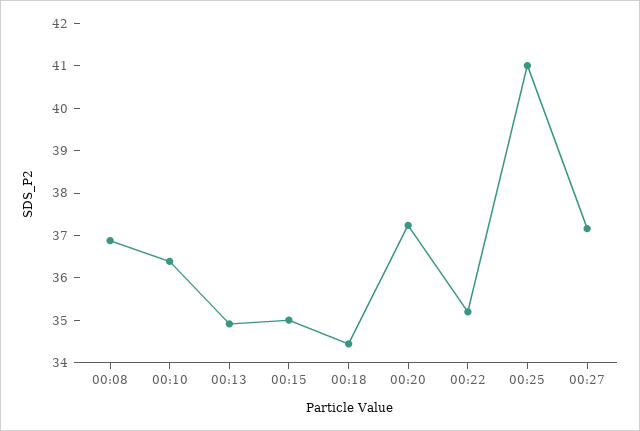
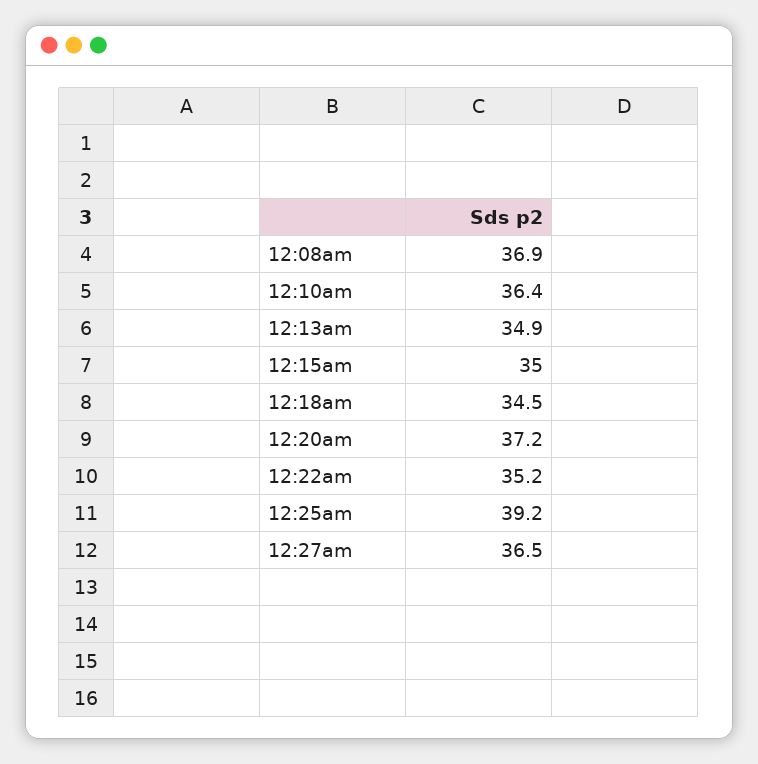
00:25: 41 -> 39.2
00:27: 37.2 -> 36.5

